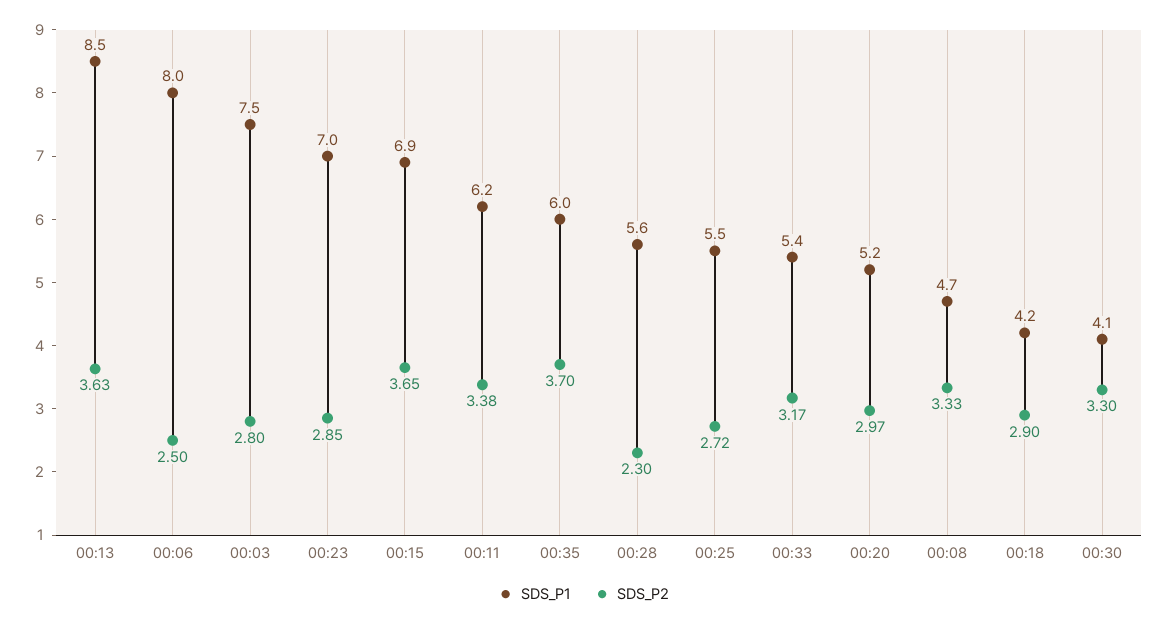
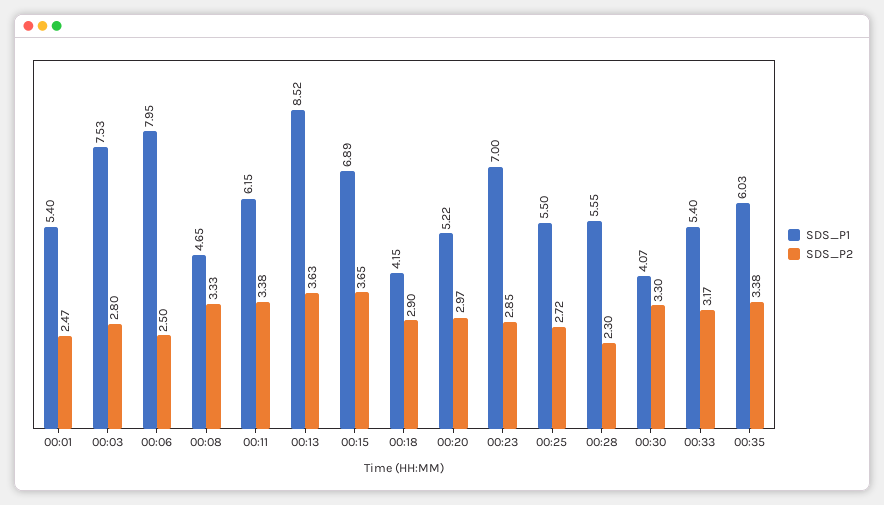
SDS_P2, 00:35: 3.7 -> 3.38
SDS_P1, 00:01: none -> 5.4
SDS_P2, 00:01: none -> 2.47

